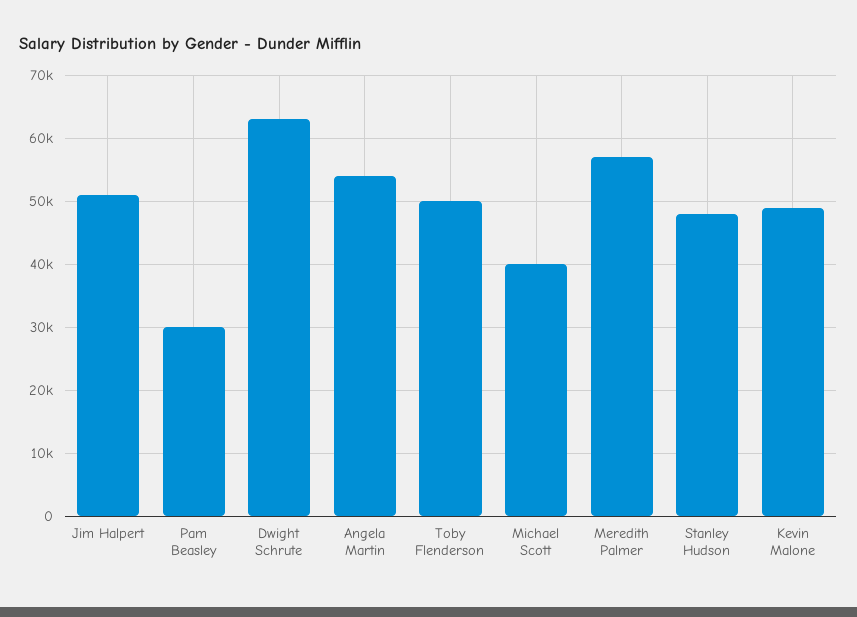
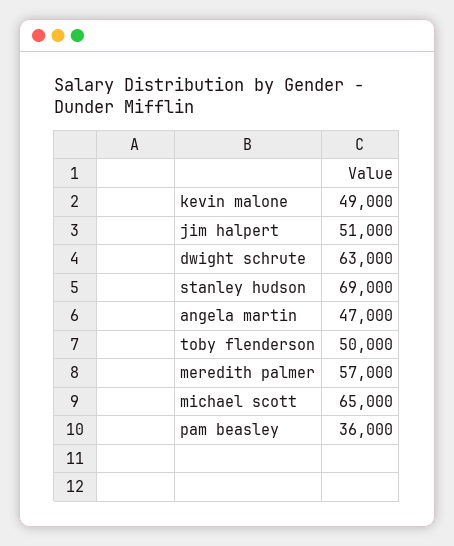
Pam Beasley: 30000 -> 36000
Angela Martin: 54000 -> 47000
Michael Scott: 40000 -> 65000
Stanley Hudson: 48000 -> 69000

